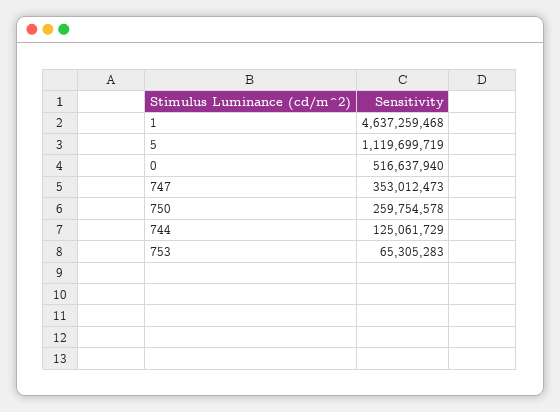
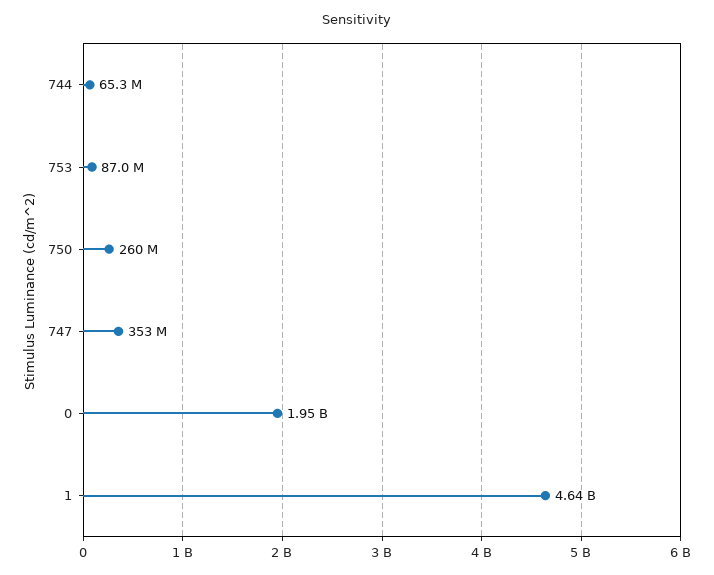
5: 1119699719 -> none
0: 516637940 -> 1950000000
744: 125061729 -> 65300000
753: 65305283 -> 87000000

